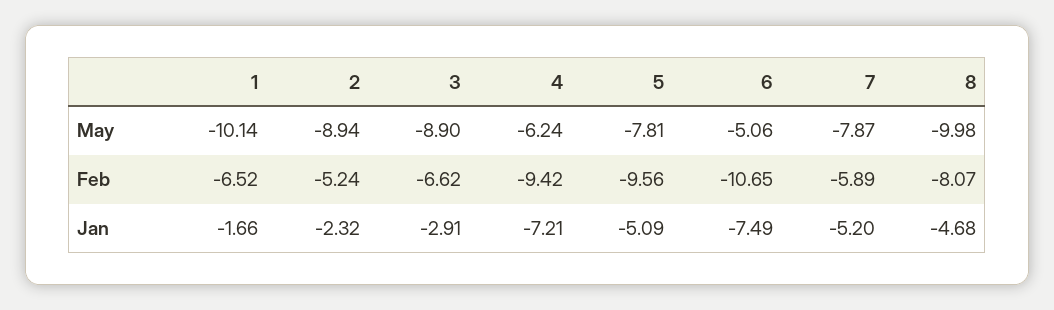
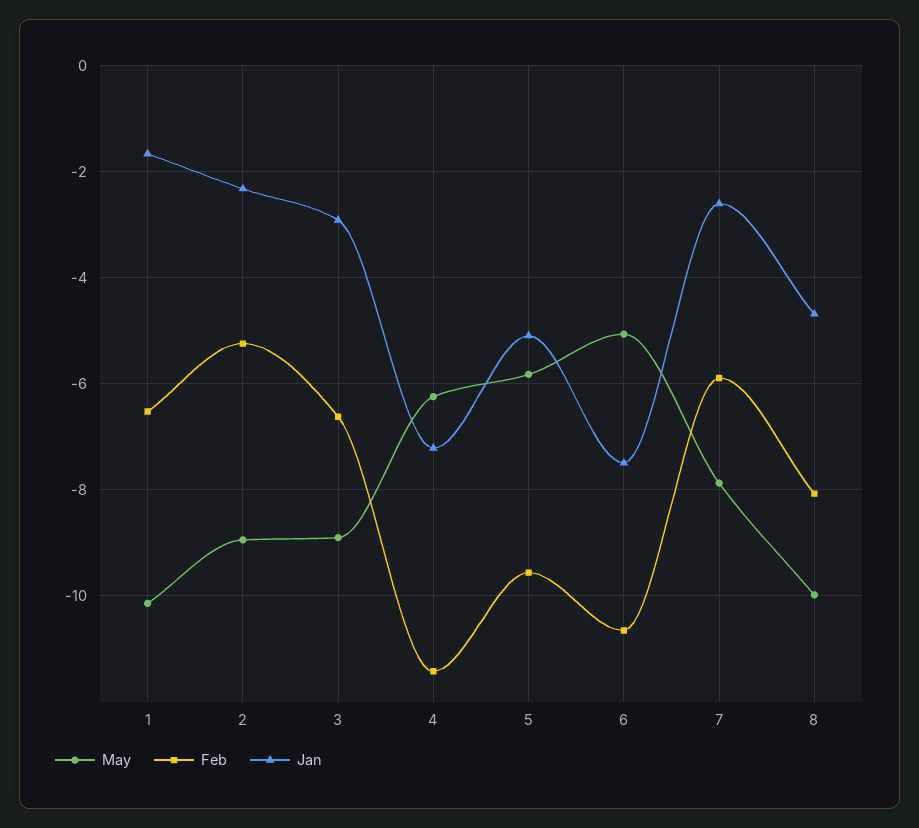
May, 5: -7.81 -> -5.8
Feb, 4: -9.42 -> -11.4
Jan, 7: -5.2 -> -2.6

